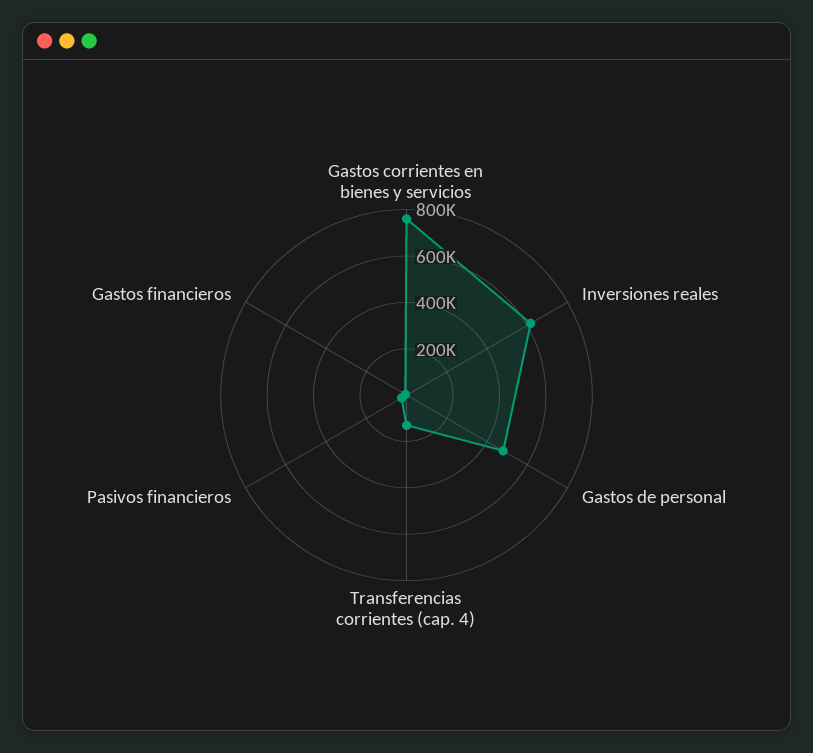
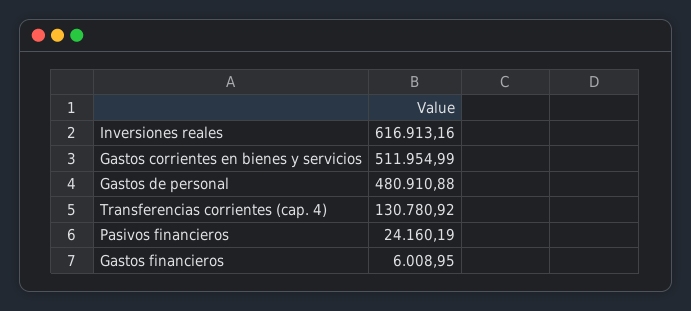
Gastos corrientes en bienes y servicios: 750000 -> 511954.99

